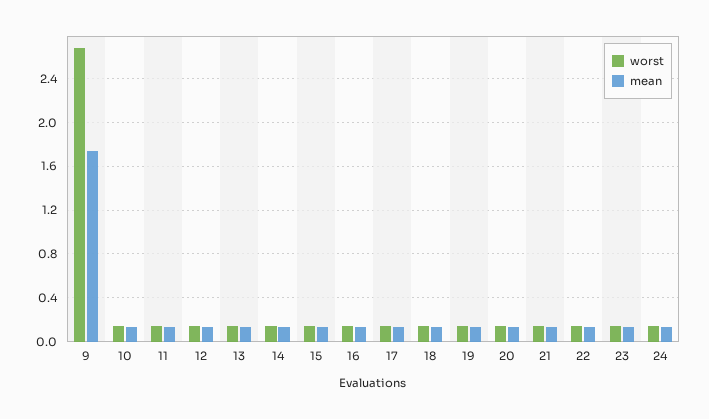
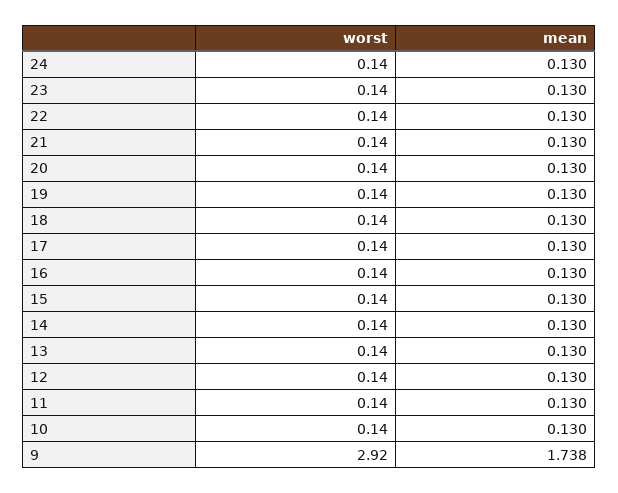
worst, 9: 2.7 -> 2.92

